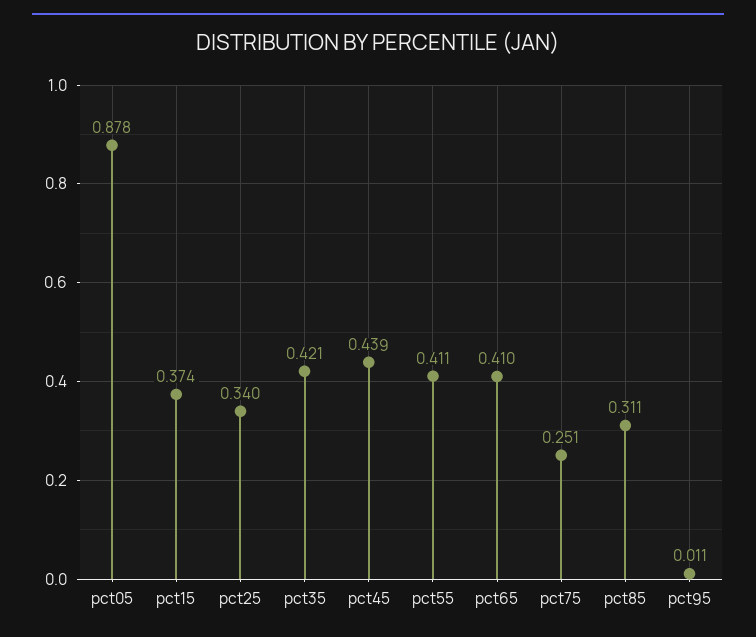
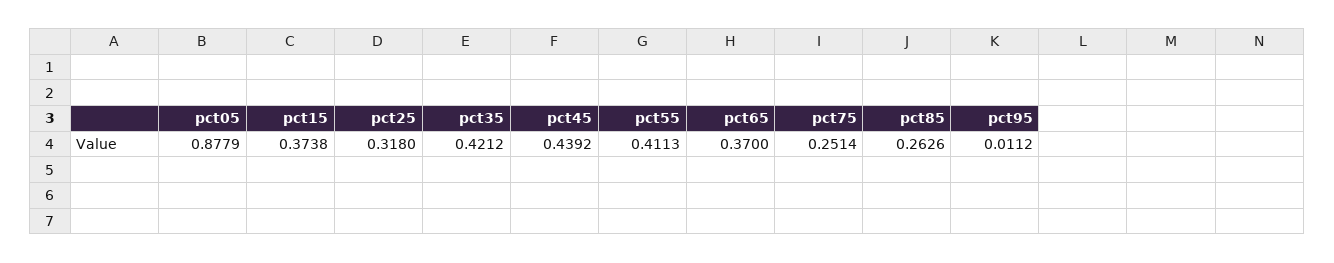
pct25: 0.34 -> 0.318
pct65: 0.41 -> 0.37
pct85: 0.311 -> 0.2626

